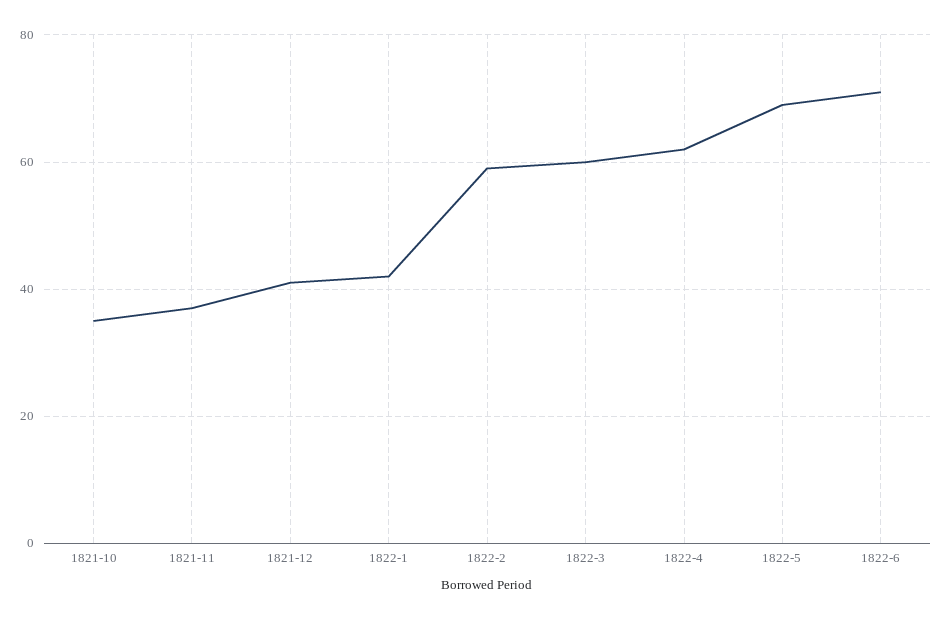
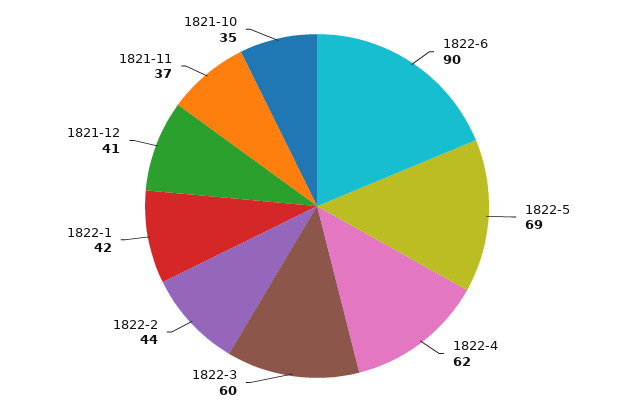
1822-2: 60 -> 44
1822-6: 70 -> 90

